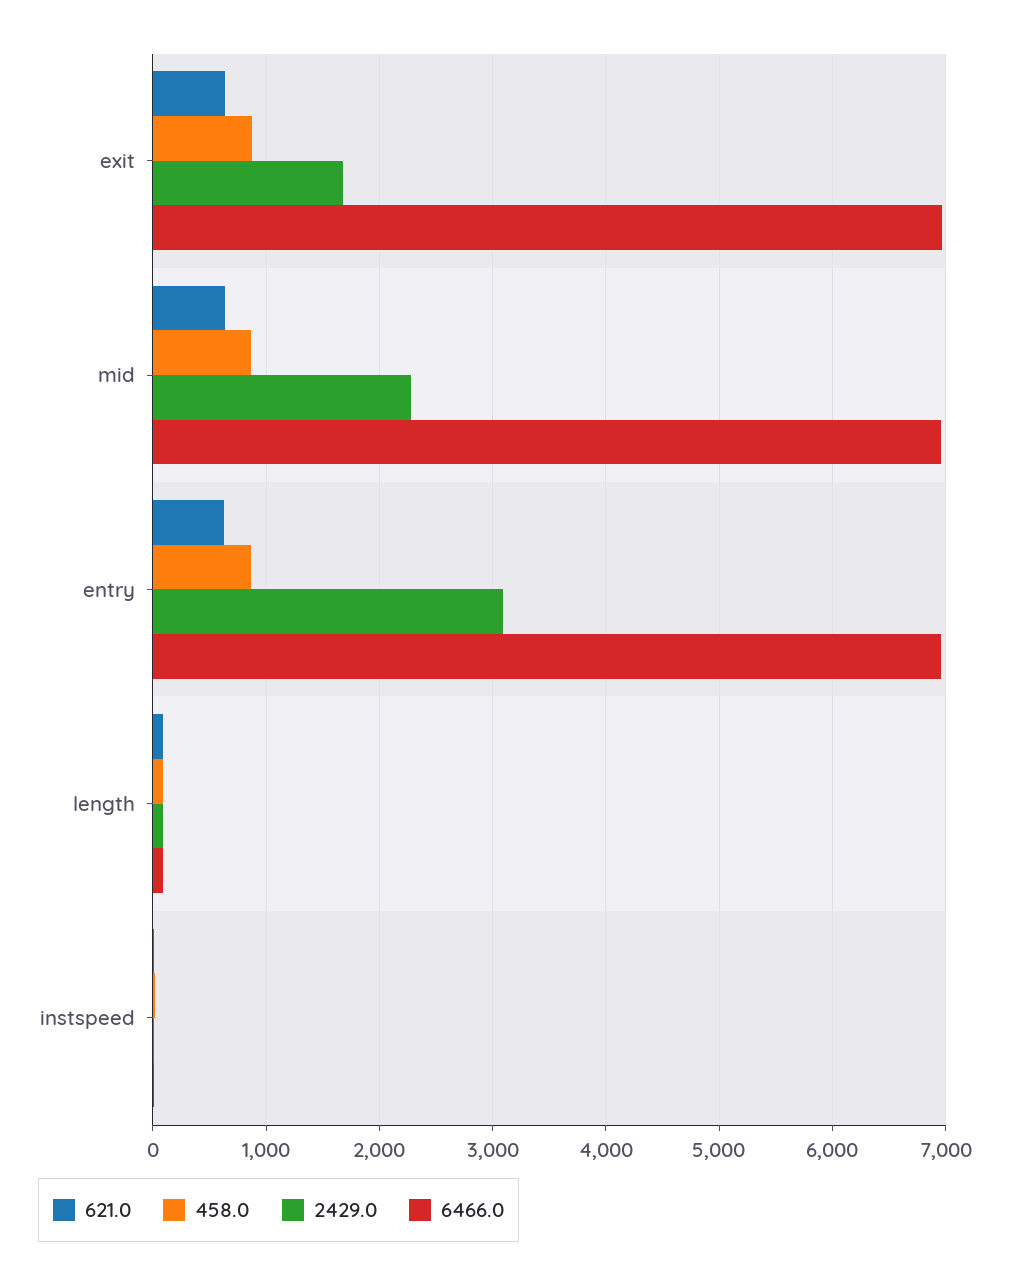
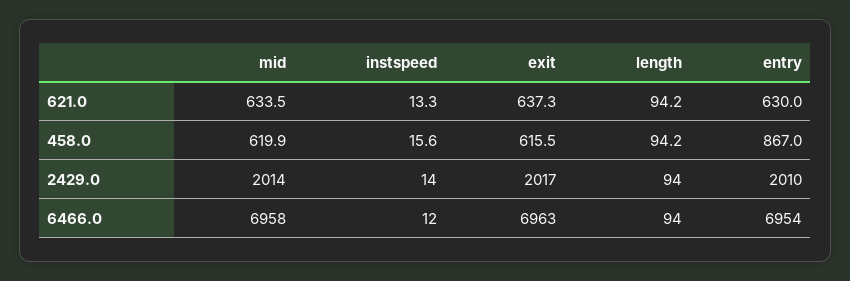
458.0, exit: 900 -> 615.5
2429.0, exit: 1700 -> 2017
458.0, mid: 900 -> 619.9
2429.0, mid: 2300 -> 2014
2429.0, entry: 3100 -> 2010

